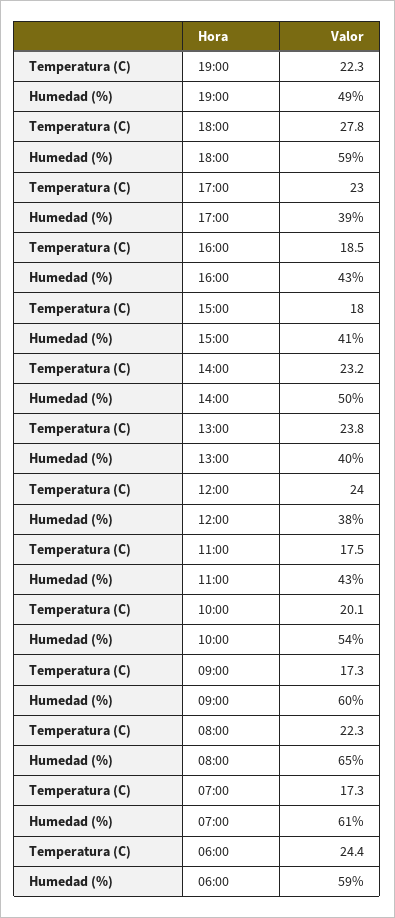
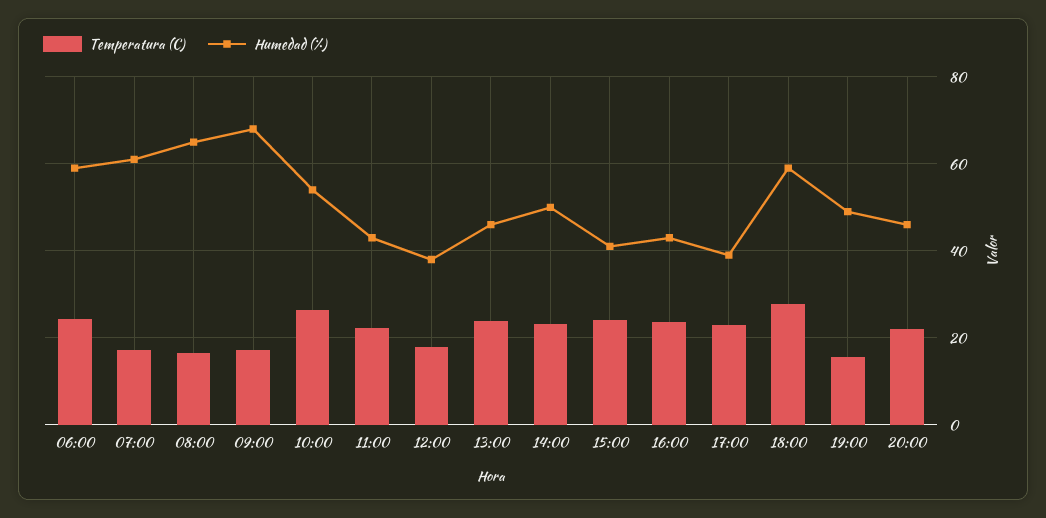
Temperatura (C), 19:00: 22.3 -> 16
Temperatura (C), 16:00: 18.5 -> 24
Temperatura (C), 15:00: 18 -> 24
Humedad (%), 13:00: 40 -> 46
Temperatura (C), 12:00: 24 -> 18
Temperatura (C), 11:00: 17.5 -> 22
Temperatura (C), 10:00: 20.1 -> 26
Humedad (%), 09:00: 60 -> 68
Temperatura (C), 08:00: 22.3 -> 16
Temperatura (C), 20:00: none -> 22
Humedad (%), 20:00: none -> 46

